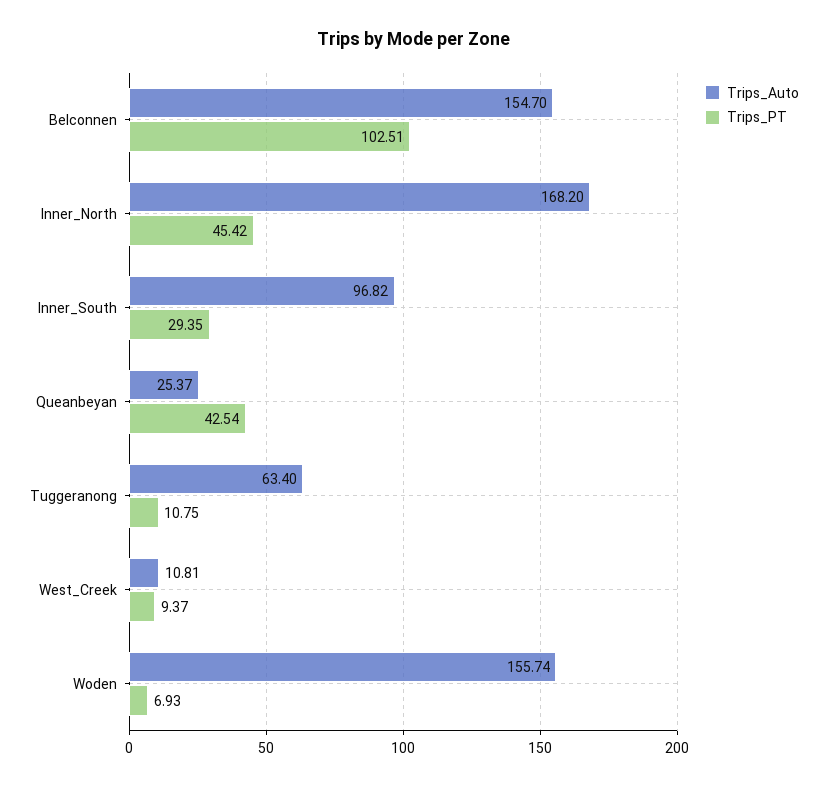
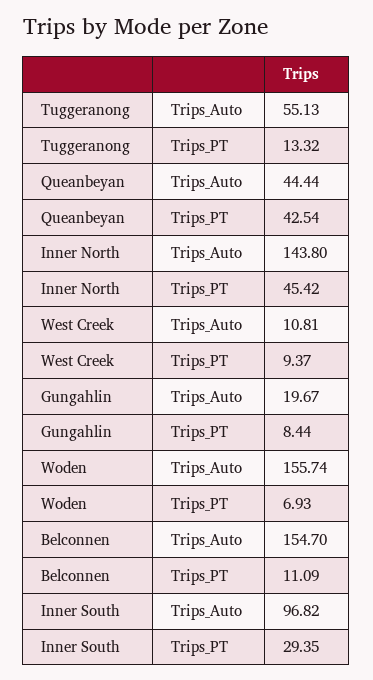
Trips_PT, Belconnen: 102.51 -> 11.09
Trips_Auto, Inner_North: 168.2 -> 143.8
Trips_Auto, Queanbeyan: 25.37 -> 44.44
Trips_Auto, Tuggeranong: 63.4 -> 55.13
Trips_PT, Tuggeranong: 10.75 -> 13.32
Trips_Auto, Gungahlin: none -> 19.67
Trips_PT, Gungahlin: none -> 8.44

